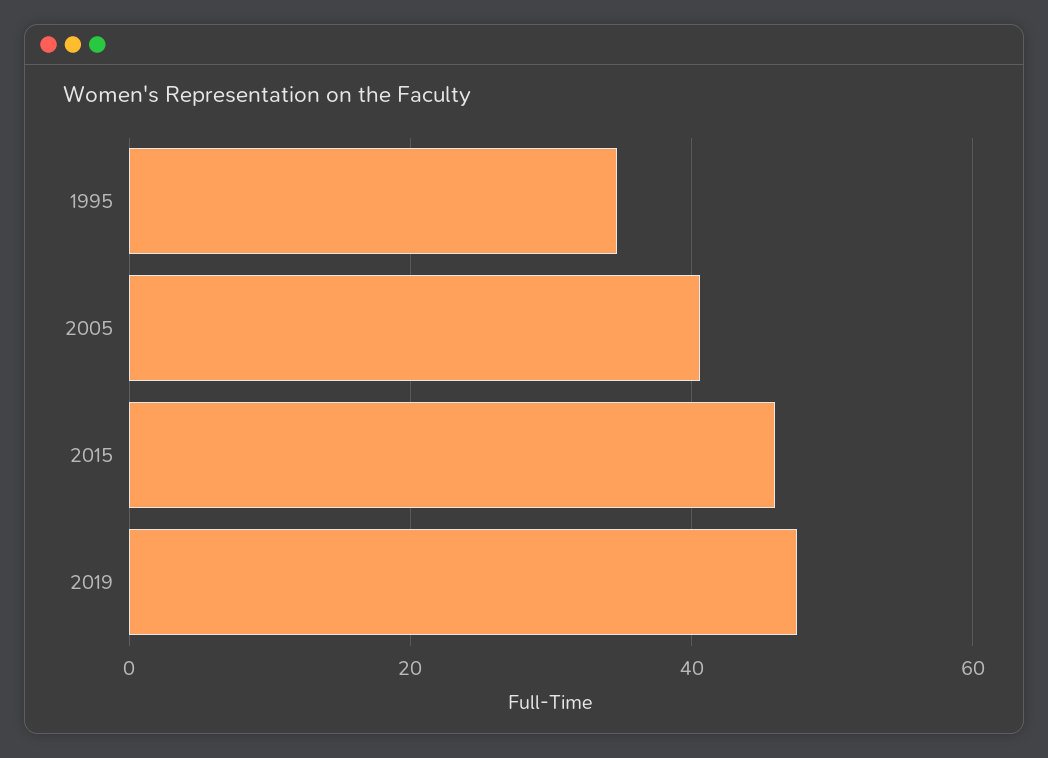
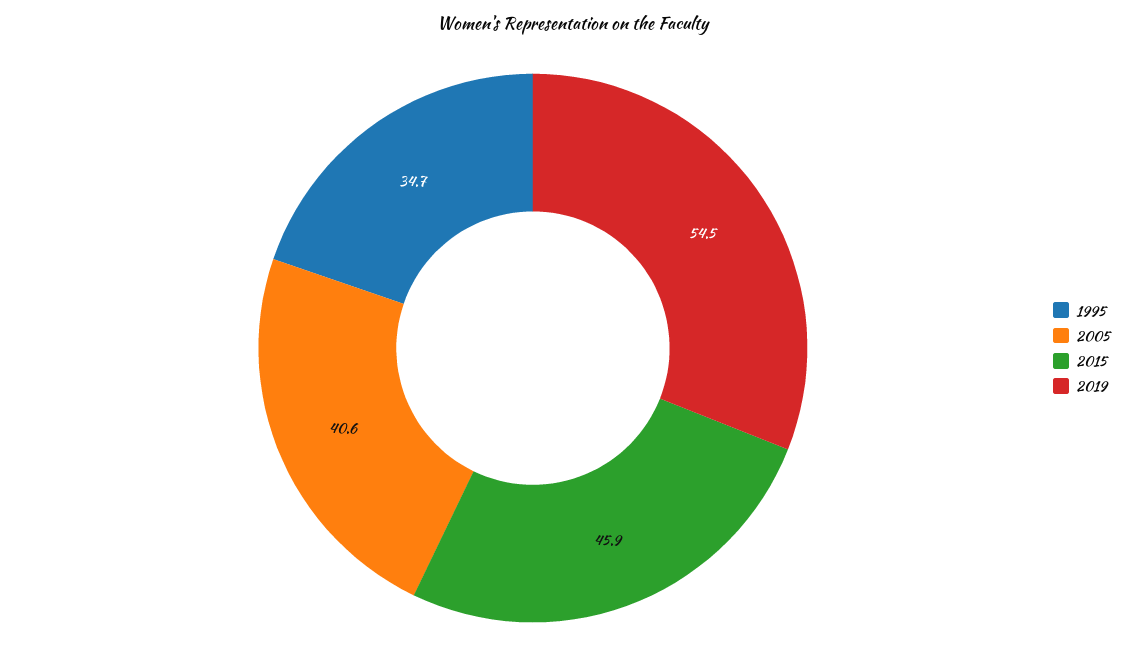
2019: 48 -> 54.5

